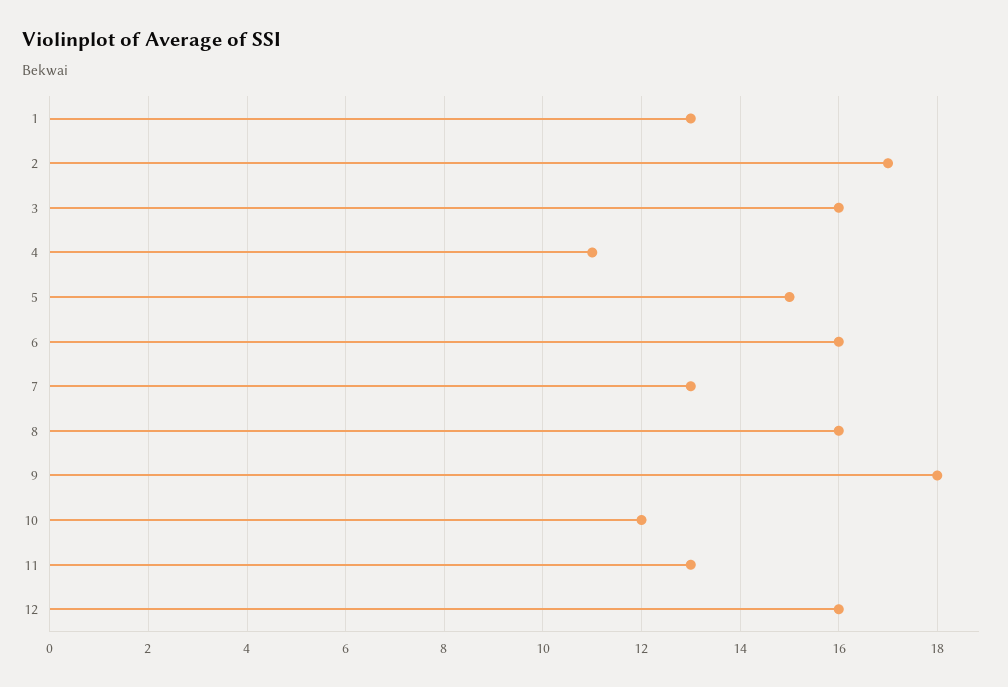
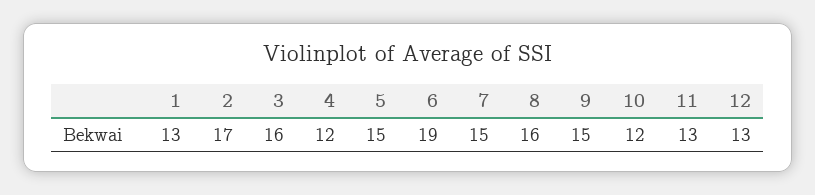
4: 11 -> 12
6: 16 -> 19
7: 13 -> 15
9: 18 -> 15
12: 16 -> 13

